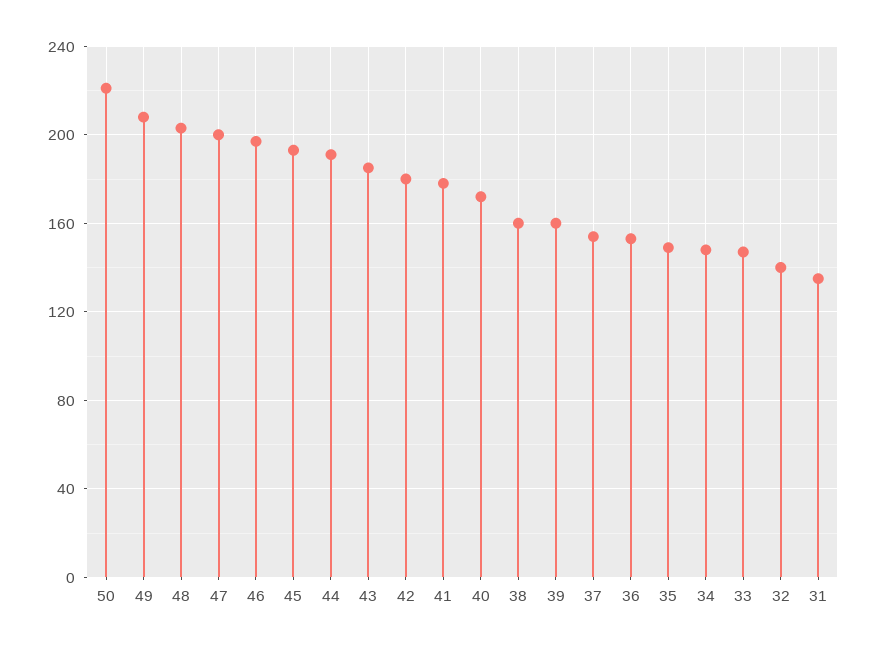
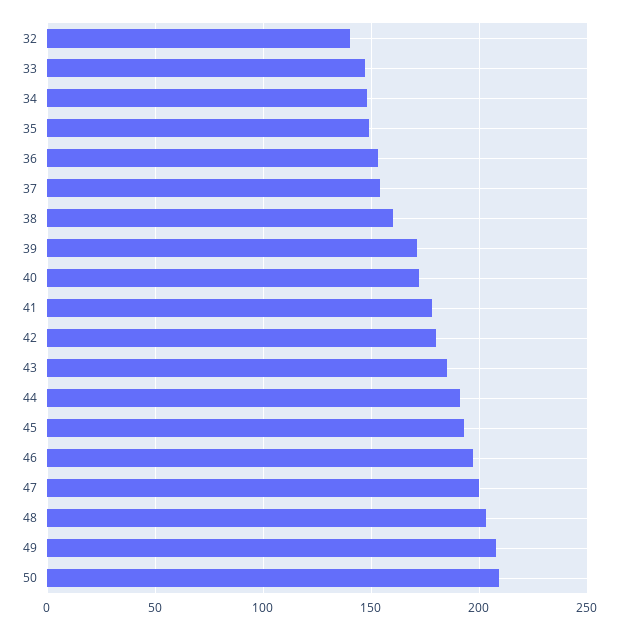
50: 220 -> 210
39: 160 -> 170
31: 135 -> none

